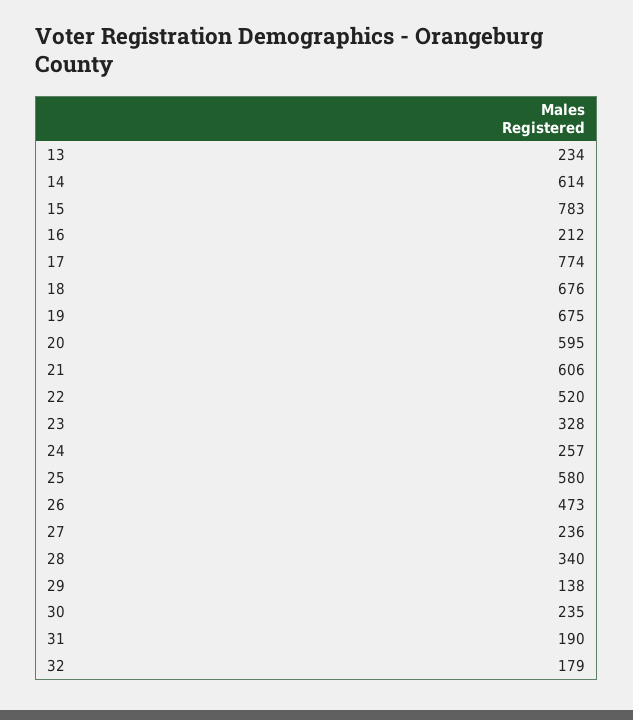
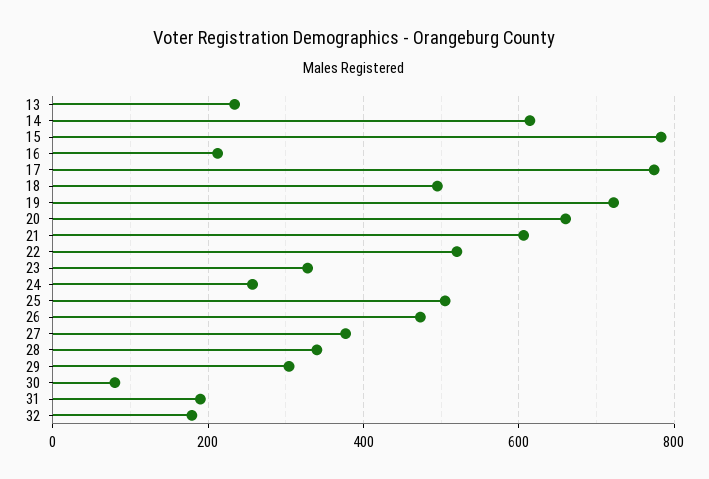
18: 676 -> 500
19: 675 -> 720
20: 595 -> 660
25: 580 -> 500
27: 236 -> 380
29: 138 -> 300
30: 235 -> 80

